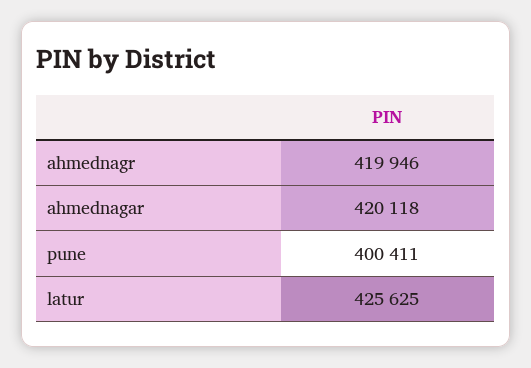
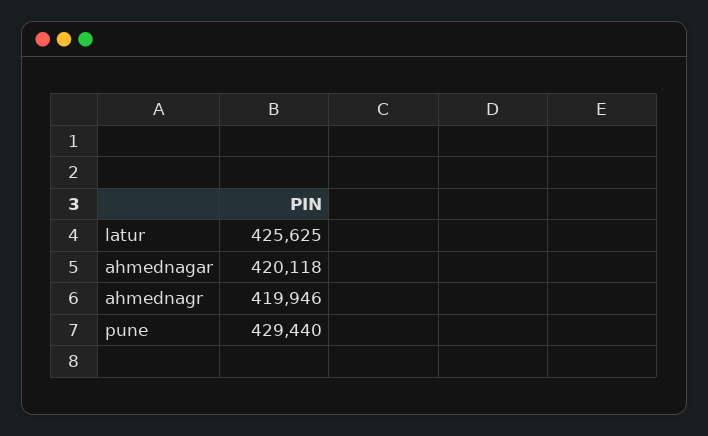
pune: 400411 -> 429440

